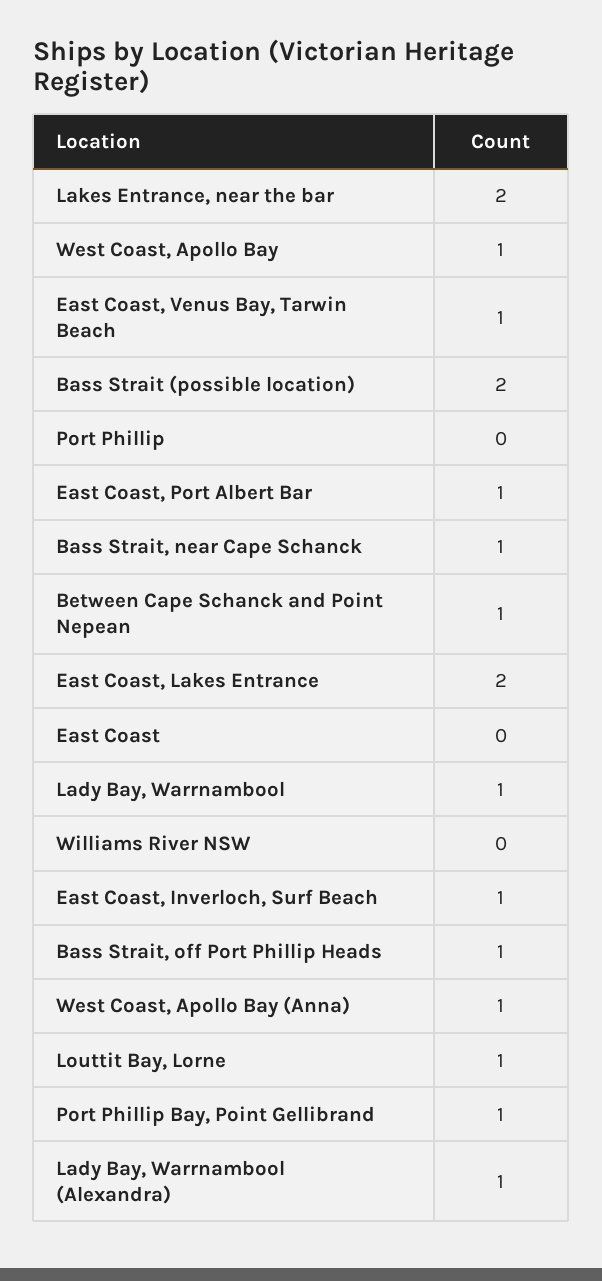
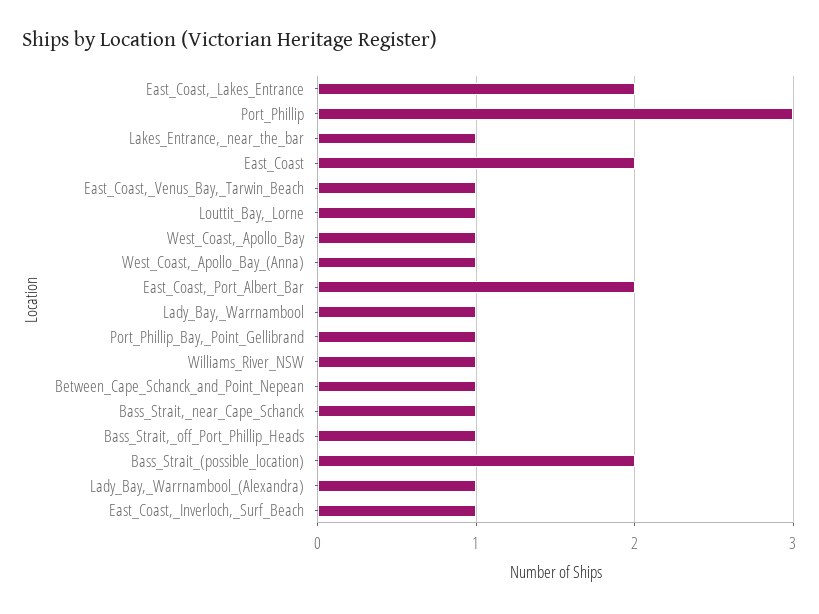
Lakes Entrance, near the bar: 2 -> 1
Port Phillip: 0 -> 3
East Coast, Port Albert Bar: 1 -> 2
East Coast: 0 -> 2
Williams River NSW: 0 -> 1

